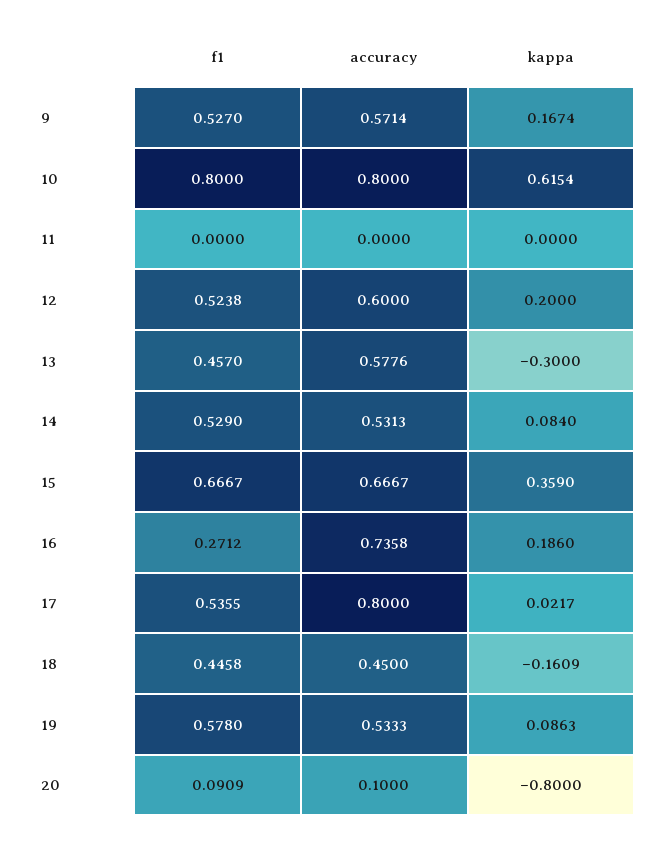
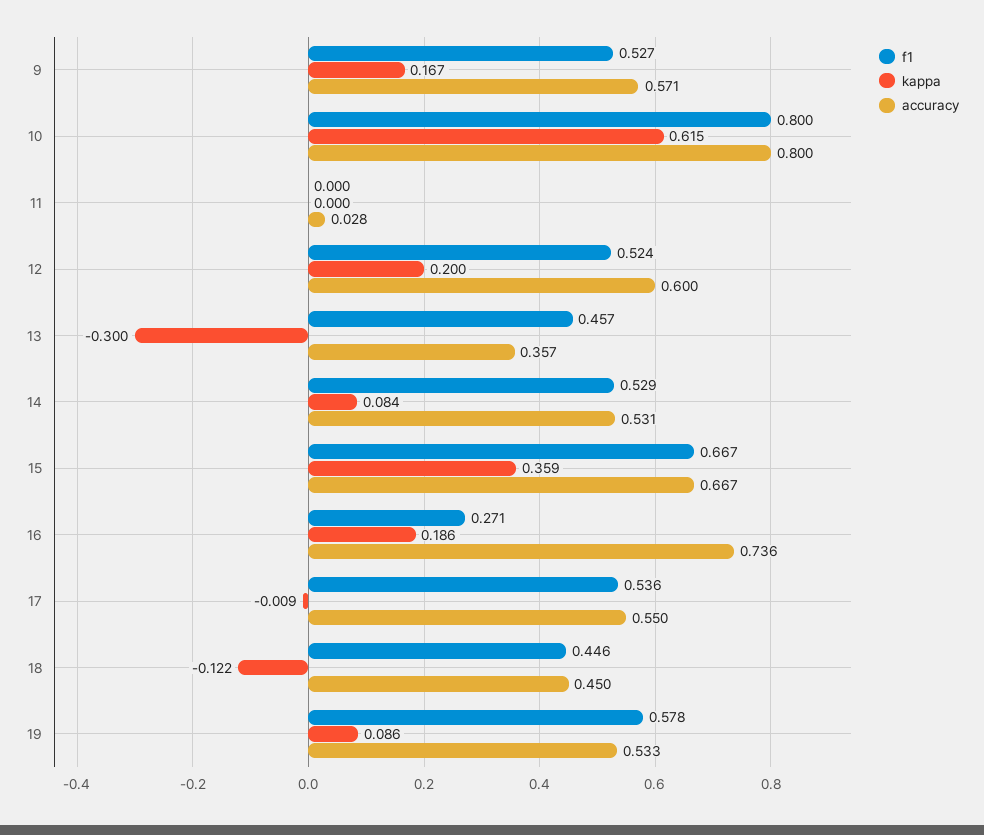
accuracy, 11: 0 -> 0.028
accuracy, 13: 0.5776 -> 0.357
accuracy, 17: 0.8 -> 0.55
kappa, 17: 0.0217 -> -0.009
kappa, 18: -0.1609 -> -0.122
f1, 20: 0.0909 -> none
accuracy, 20: 0.1 -> none
kappa, 20: -0.8 -> none

